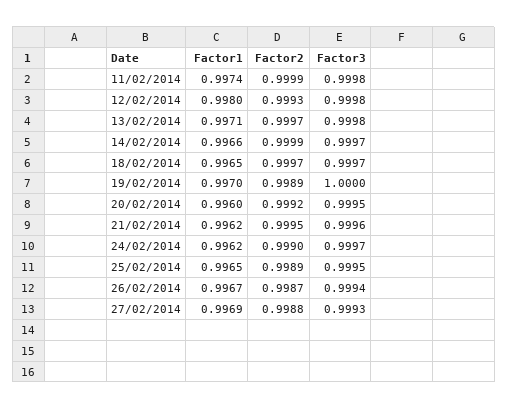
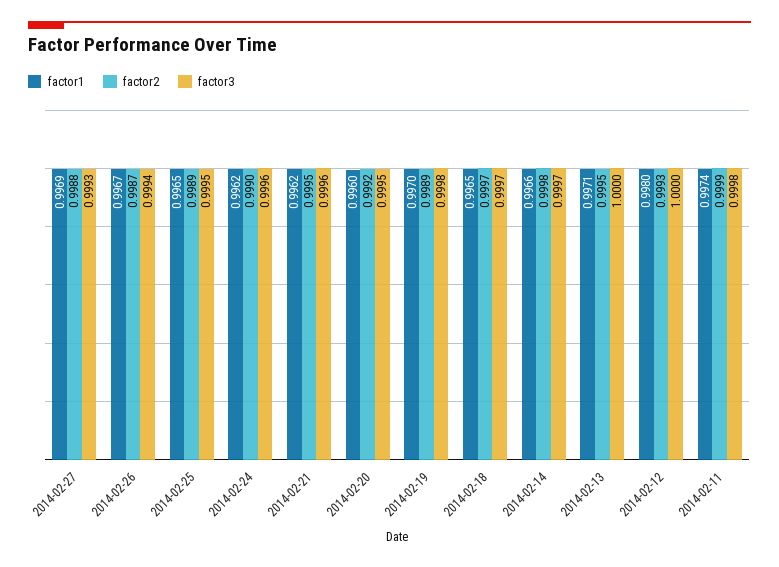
Factor3, 12/02/2014: 0.9998 -> 1
Factor2, 13/02/2014: 0.9997 -> 0.9995
Factor3, 13/02/2014: 0.9998 -> 1
Factor2, 14/02/2014: 0.9999 -> 0.9998
Factor3, 19/02/2014: 1 -> 0.9998
Factor3, 24/02/2014: 0.9997 -> 0.9996

